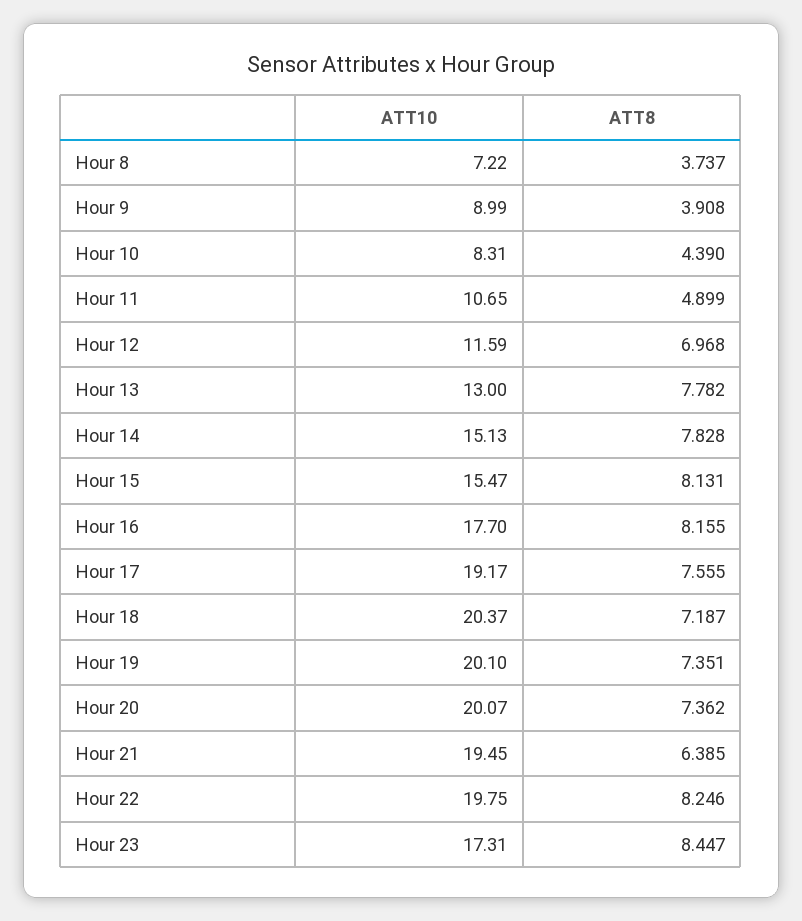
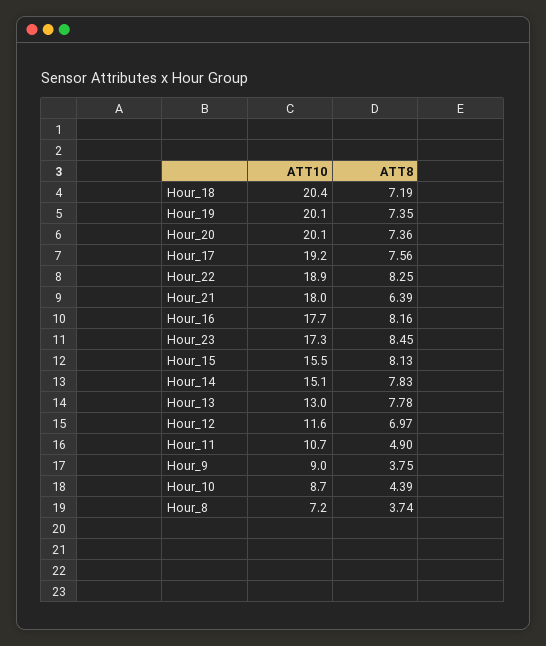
ATT8, Hour 9: 3.908 -> 3.75
ATT10, Hour 10: 8.31 -> 8.7
ATT10, Hour 21: 19.45 -> 18
ATT10, Hour 22: 19.75 -> 18.9

